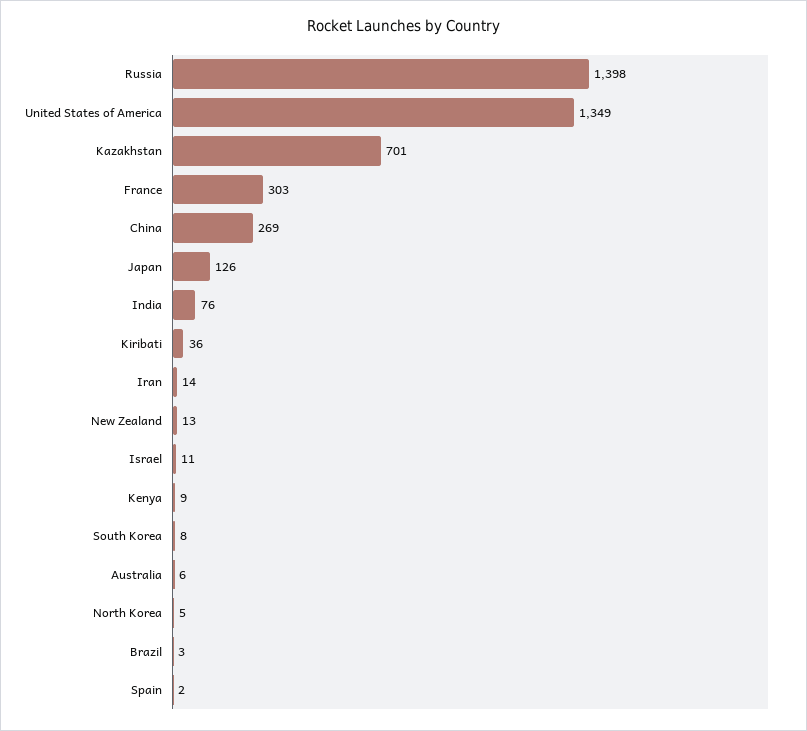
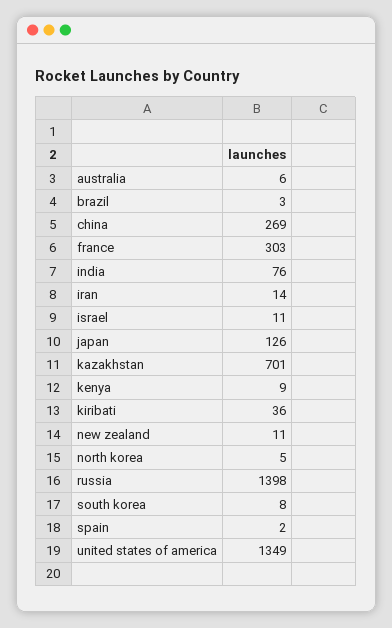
New Zealand: 13 -> 11

